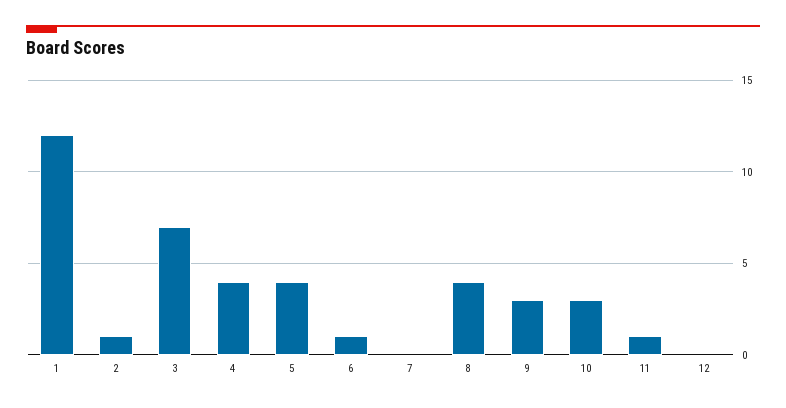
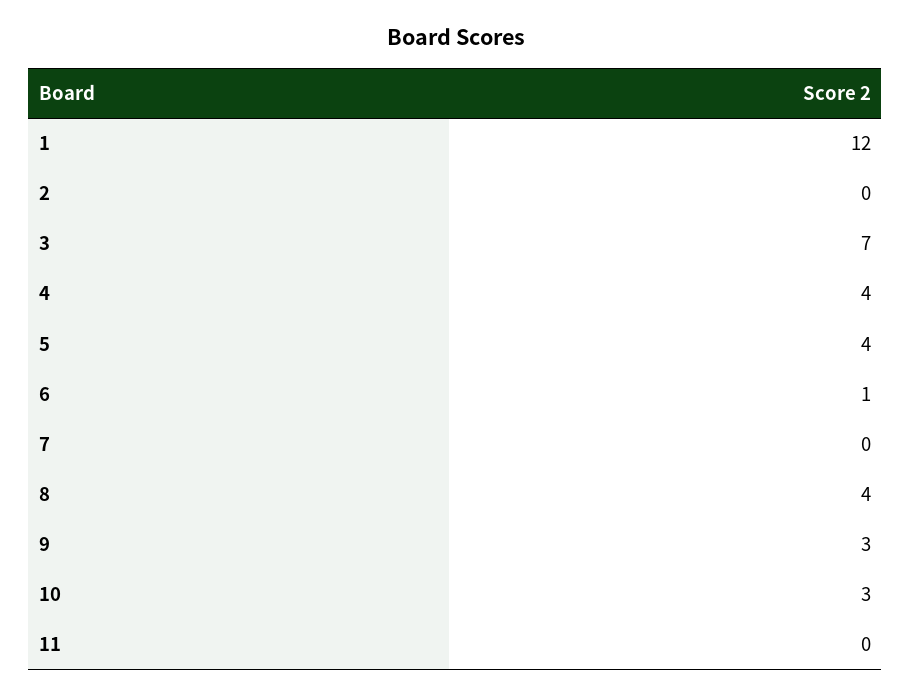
2: 1 -> 0
11: 1 -> 0
12: 0 -> none

